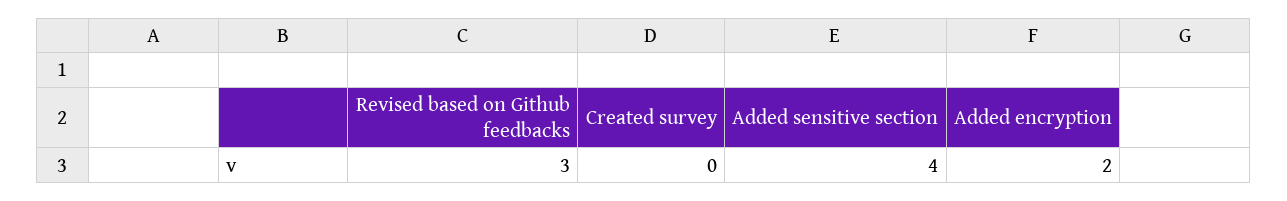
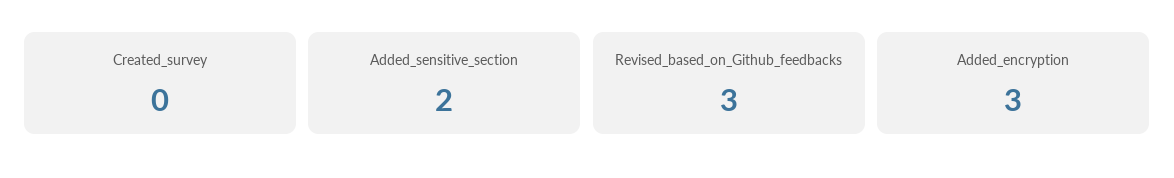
Added sensitive section: 4 -> 2
Added encryption: 2 -> 3

